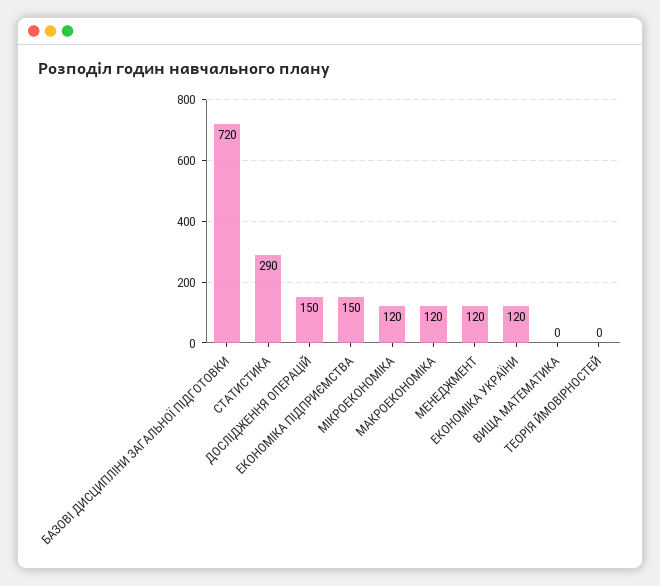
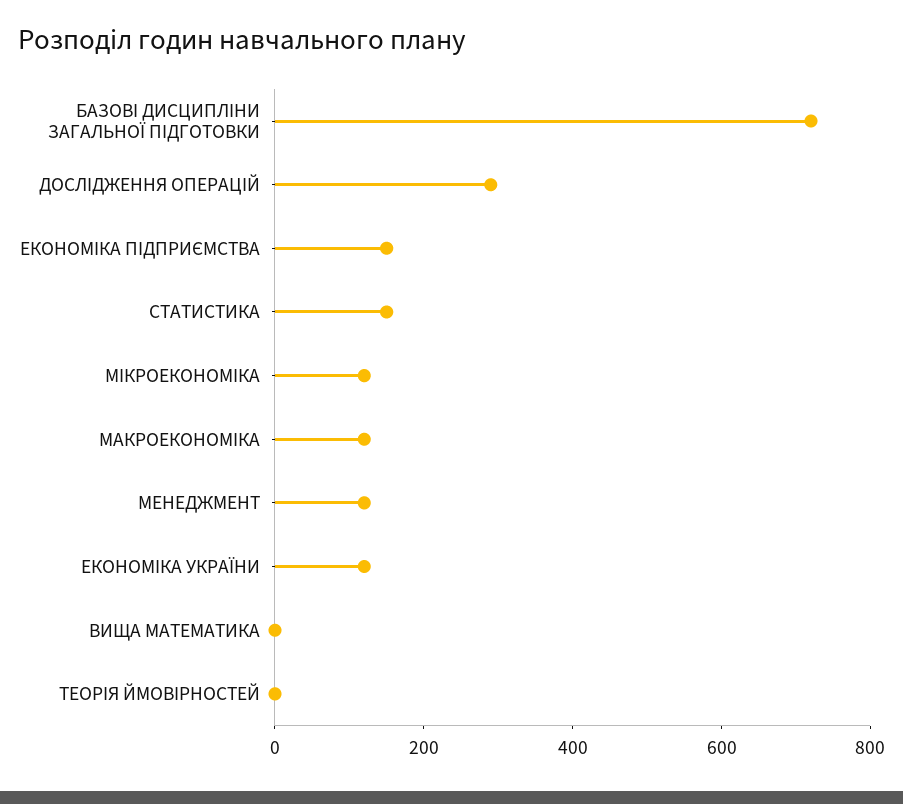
СТАТИСТИКА: 290 -> 150
ДОСЛІДЖЕННЯ ОПЕРАЦІЙ: 150 -> 300

